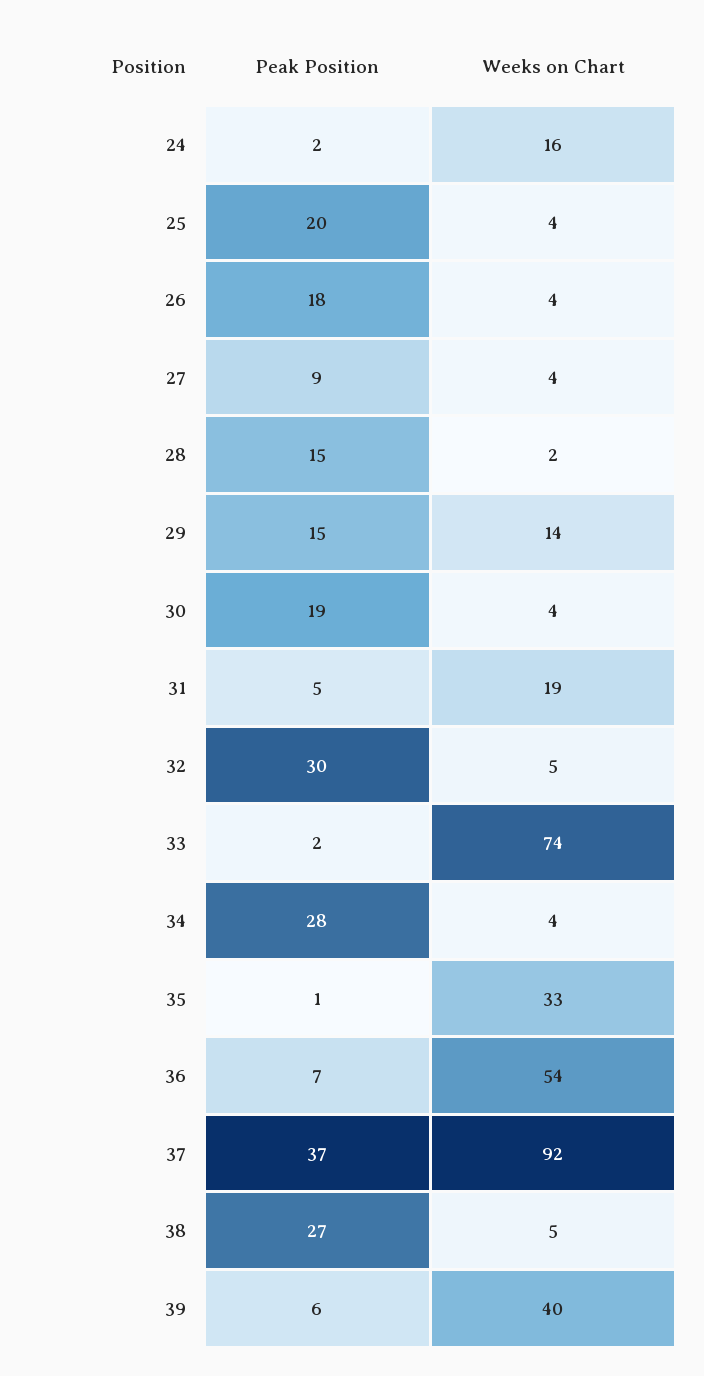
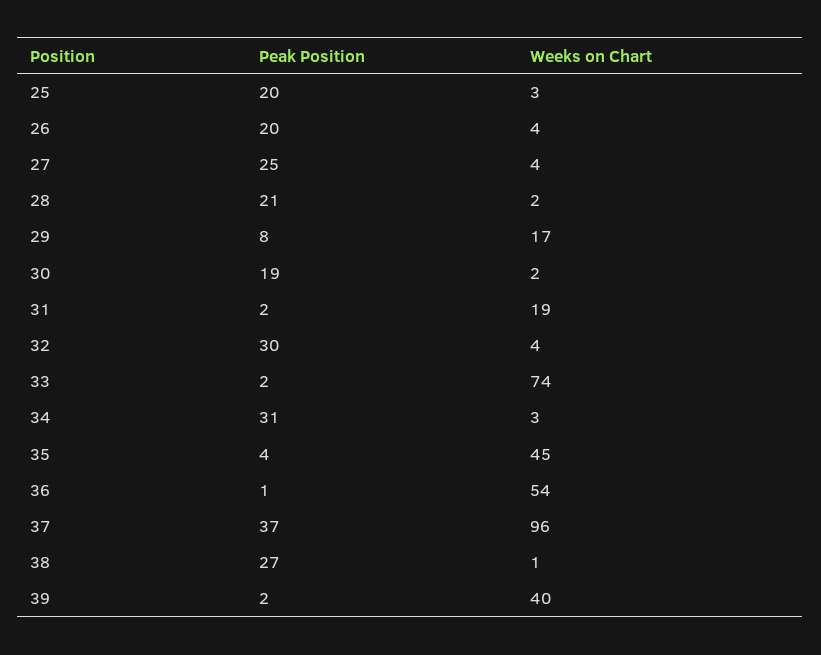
Peak Position, 24: 2 -> none
Weeks on Chart, 24: 16 -> none
Weeks on Chart, 25: 4 -> 3
Peak Position, 26: 18 -> 20
Peak Position, 27: 9 -> 25
Peak Position, 28: 15 -> 21
Peak Position, 29: 15 -> 8
Weeks on Chart, 29: 14 -> 17
Weeks on Chart, 30: 4 -> 2
Peak Position, 31: 5 -> 2
Weeks on Chart, 32: 5 -> 4
Peak Position, 34: 28 -> 31
Weeks on Chart, 34: 4 -> 3
Peak Position, 35: 1 -> 4
Weeks on Chart, 35: 33 -> 45
Peak Position, 36: 7 -> 1
Weeks on Chart, 37: 92 -> 96
Weeks on Chart, 38: 5 -> 1
Peak Position, 39: 6 -> 2

